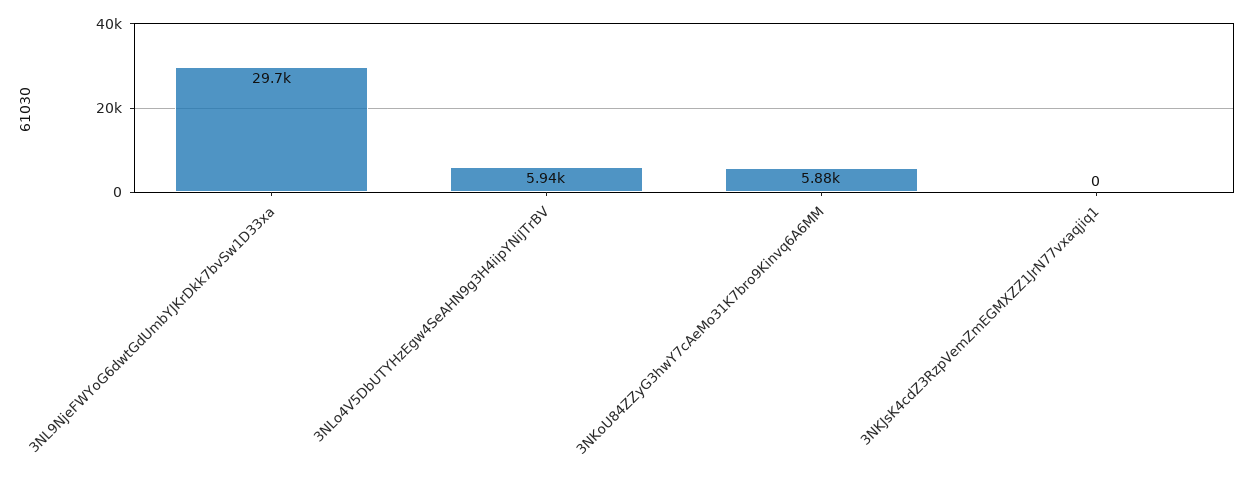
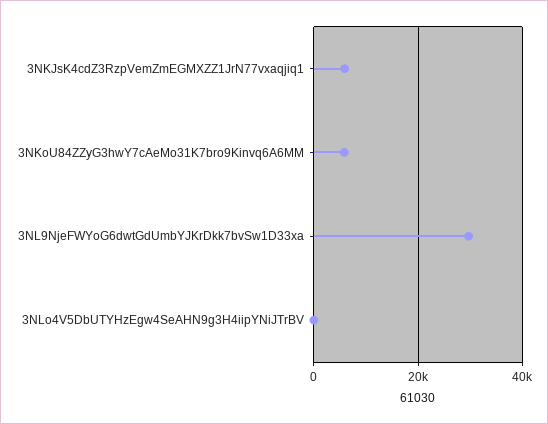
3NLo4V5DbUTYHzEgw4SeAHN9g3H4iipYNiJTrBV: 5940 -> 0
3NKJsK4cdZ3RzpVemZmEGMXZZ1JrN77vxaqjiq1: 0 -> 6000

